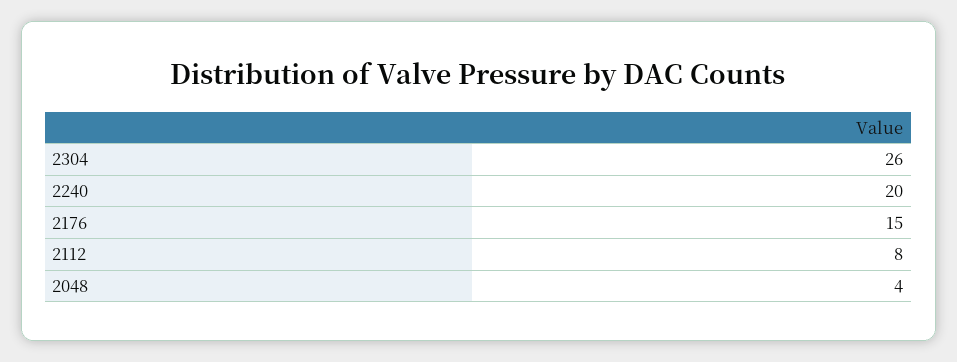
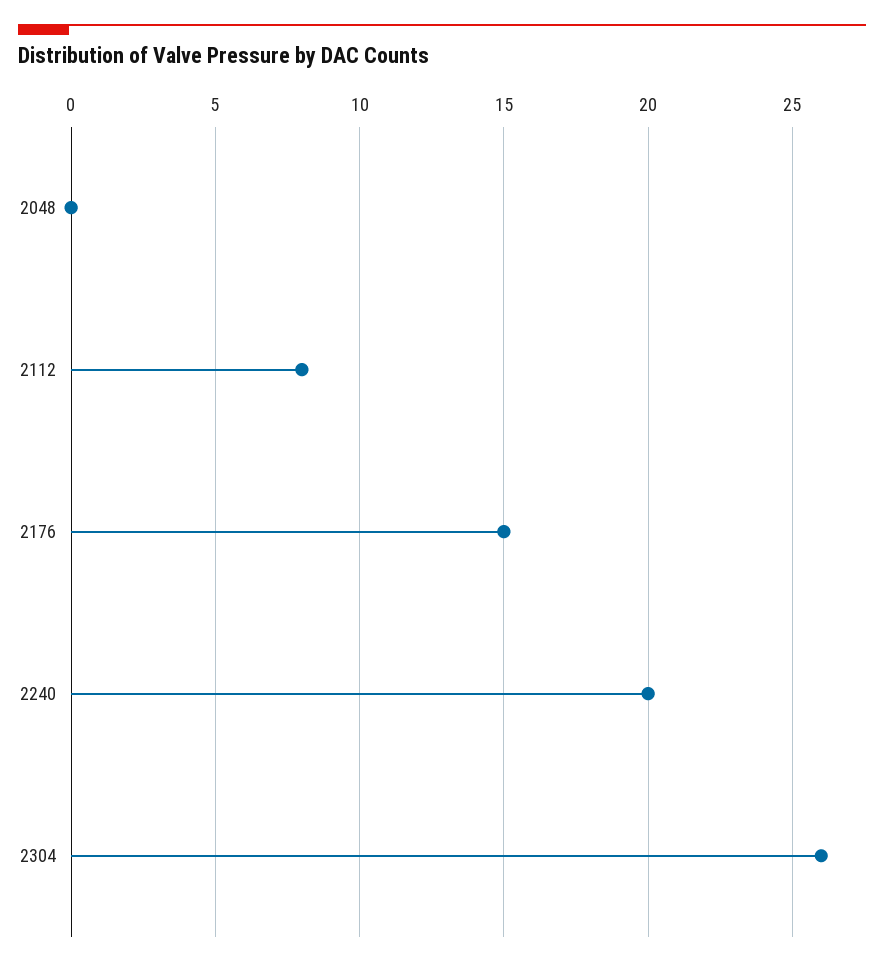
2048: 4 -> 0

